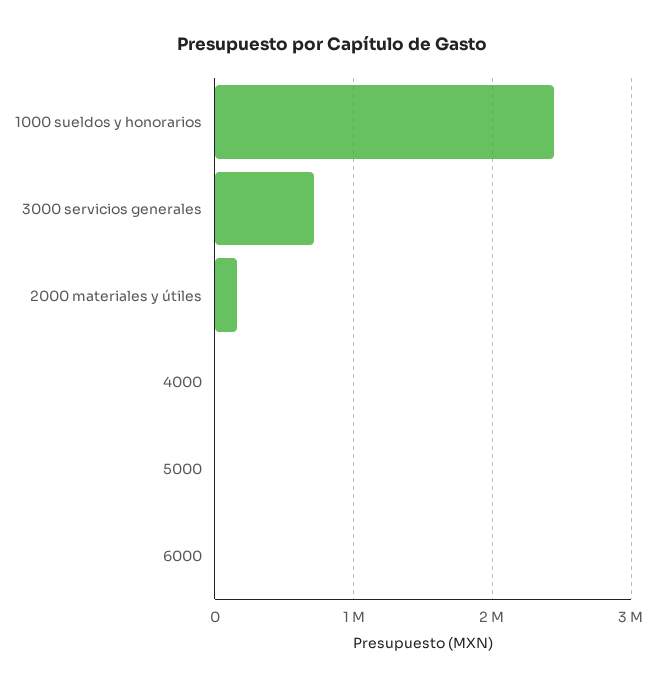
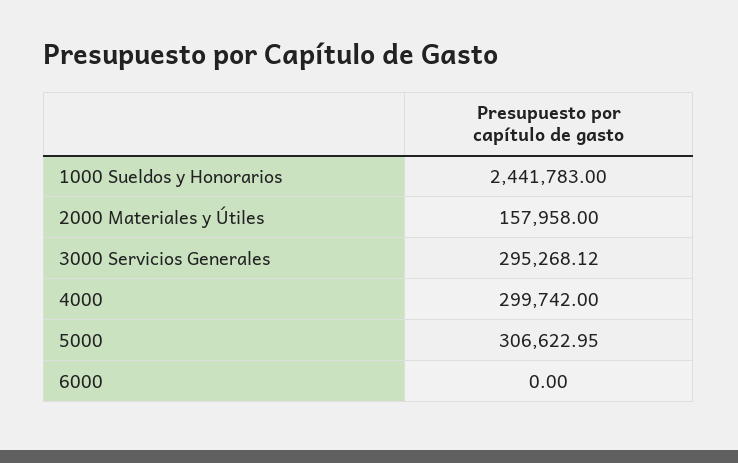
3000 servicios generales: 700000 -> 295268.12
4000: 0 -> 299742
5000: 0 -> 306622.95

